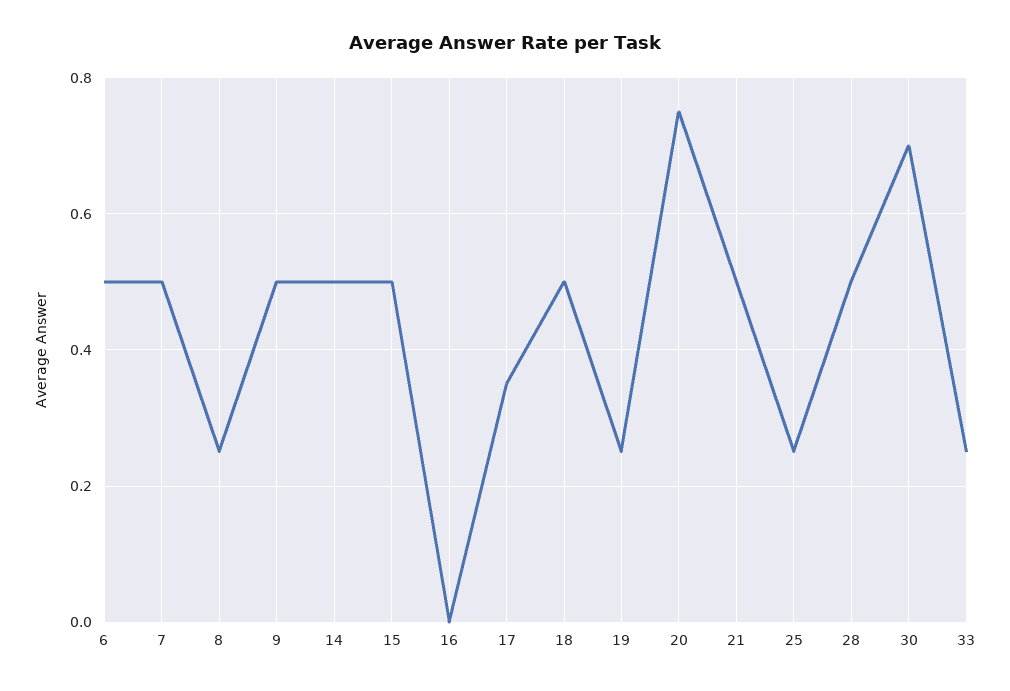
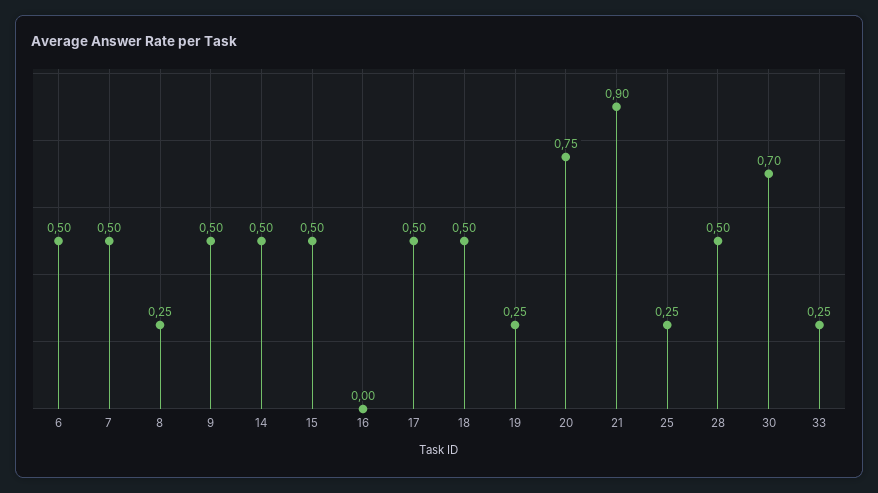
17: 0.35 -> 0.5
21: 0.5 -> 0.9

